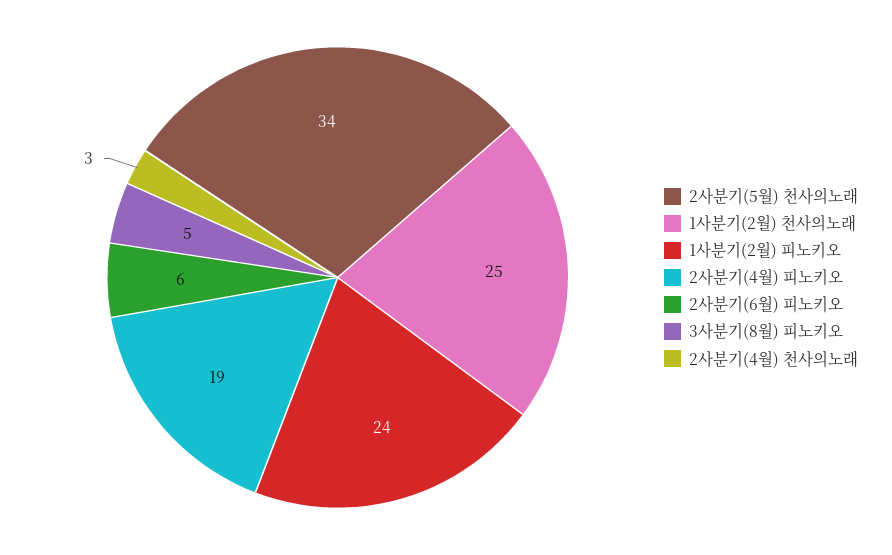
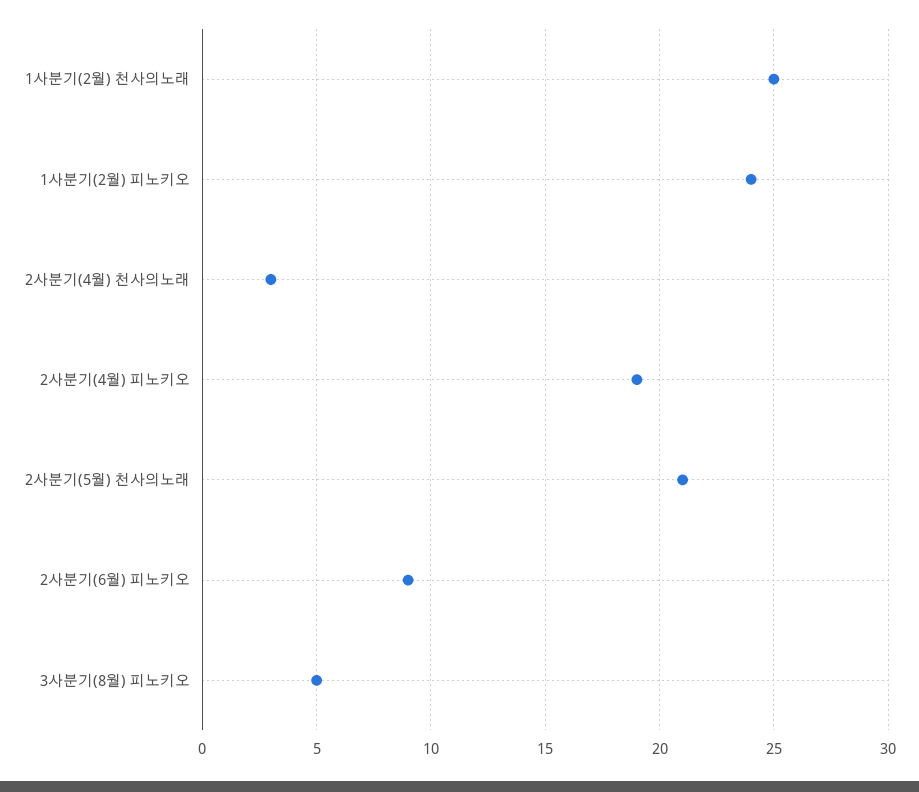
2사분기(5월) 천사의노래: 34 -> 21
2사분기(6월) 피노키오: 6 -> 9

